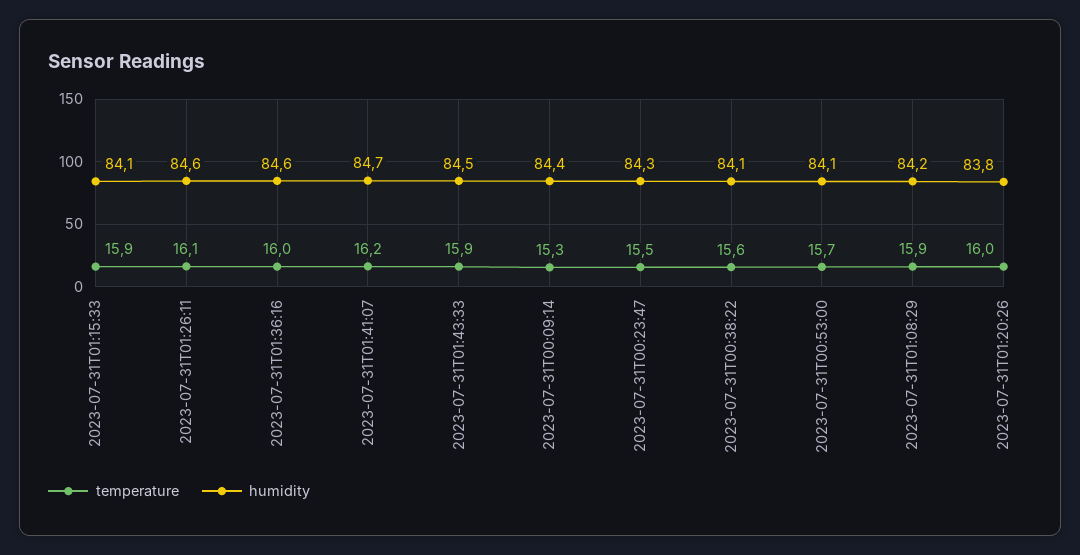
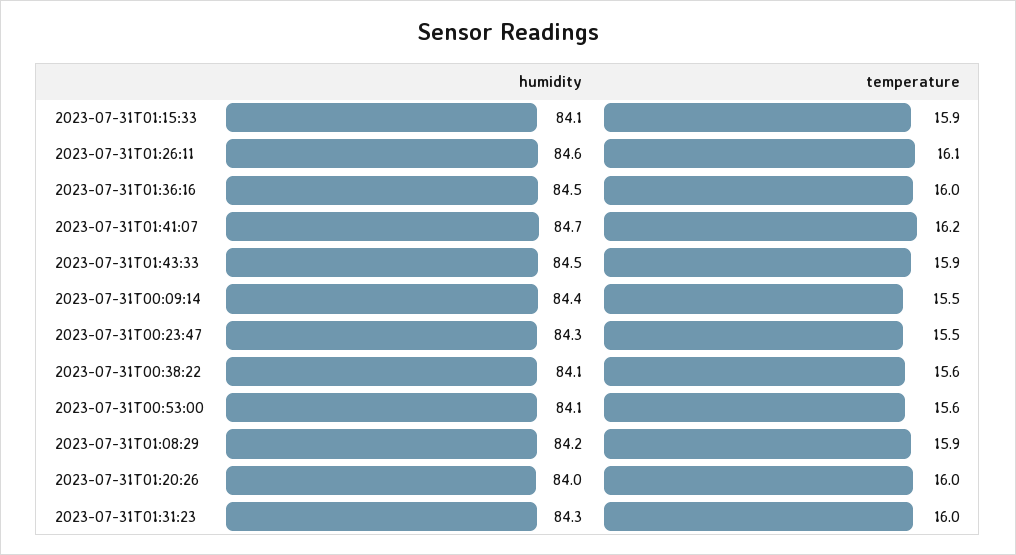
humidity, 2023-07-31T01:36:16: 84.6 -> 84.5
temperature, 2023-07-31T00:09:14: 15.3 -> 15.5
temperature, 2023-07-31T00:53:00: 15.7 -> 15.6
humidity, 2023-07-31T01:20:26: 83.8 -> 84
humidity, 2023-07-31T01:31:23: none -> 84.3
temperature, 2023-07-31T01:31:23: none -> 16

